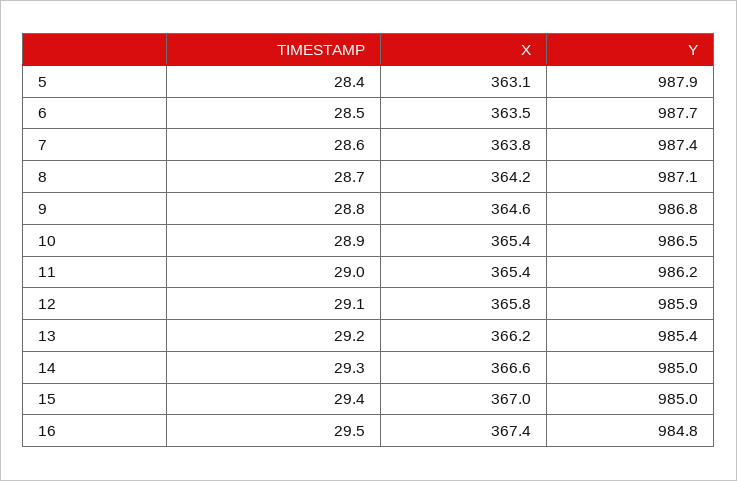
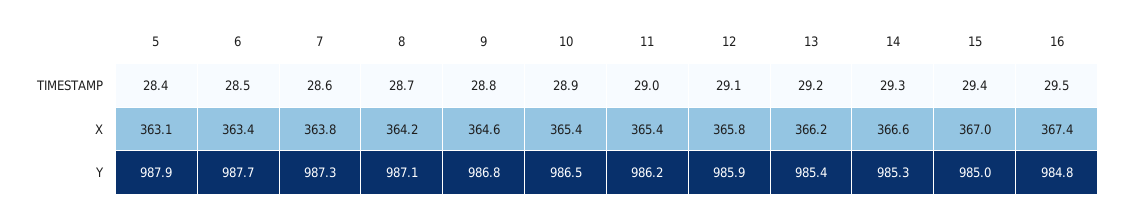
X, 6: 363.5 -> 363.4
Y, 7: 987.4 -> 987.3
Y, 14: 985 -> 985.3

